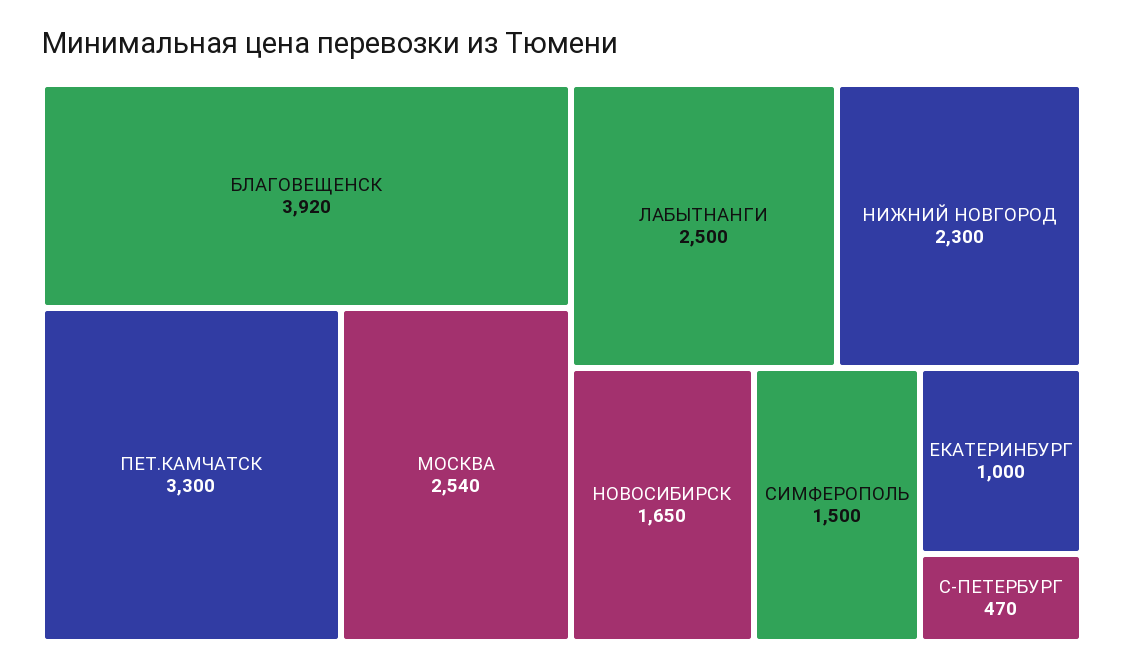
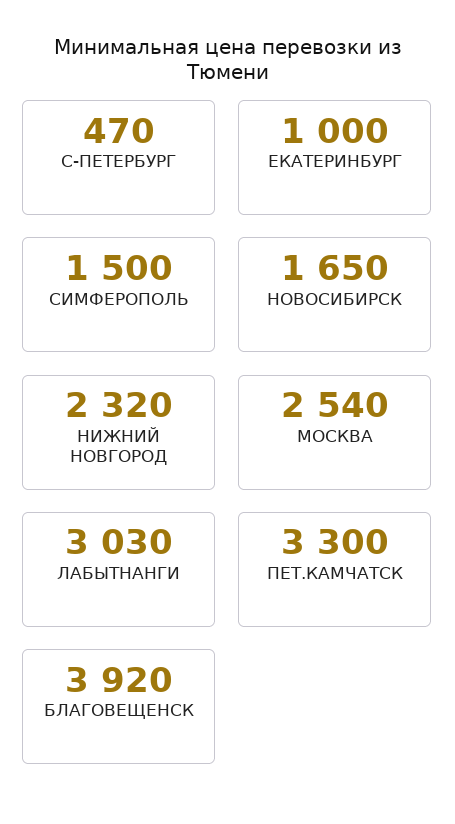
ЛАБЫТНАНГИ: 2500 -> 3030
НИЖНИЙ НОВГОРОД: 2300 -> 2320

